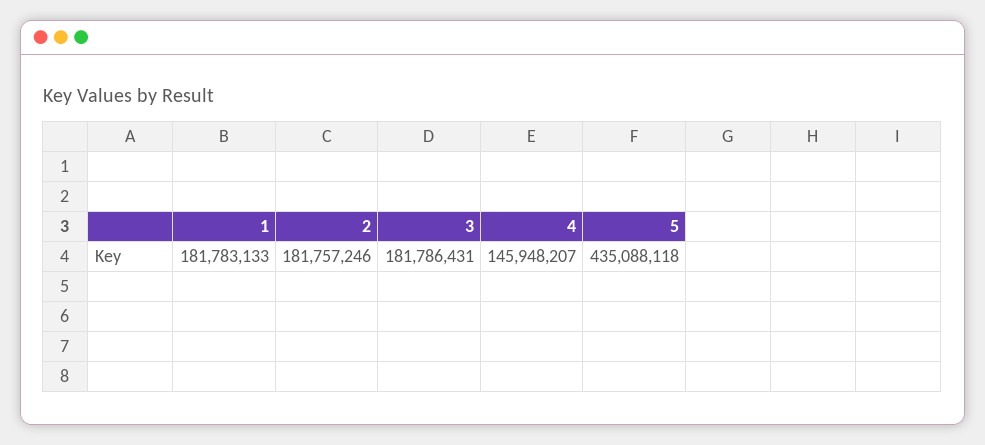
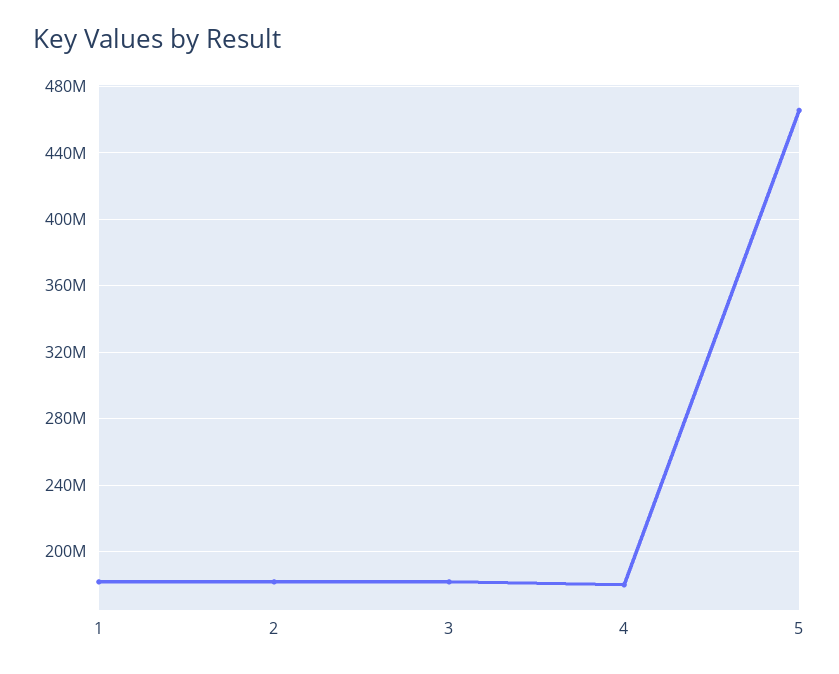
4: 145948207 -> 180000000
5: 435088118 -> 465000000

